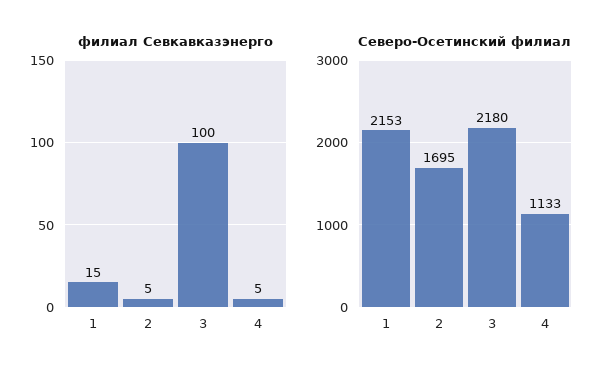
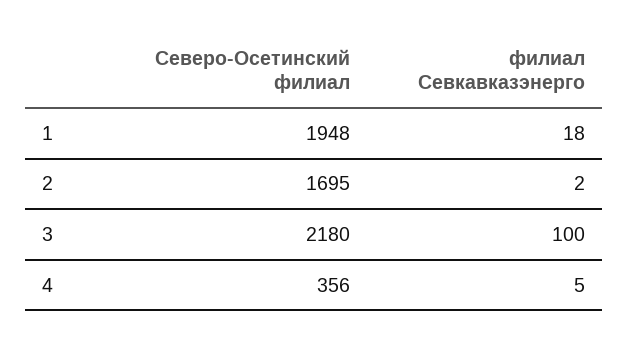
филиал Севкавказэнерго, 1: 15 -> 18
филиал Севкавказэнерго, 2: 5 -> 2
Северо-Осетинский филиал, 1: 2153 -> 1948
Северо-Осетинский филиал, 4: 1133 -> 356

